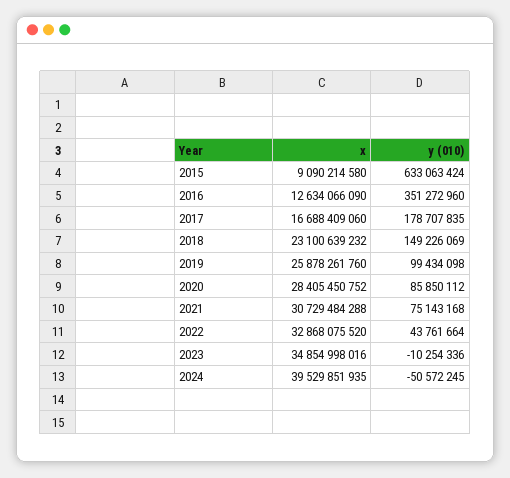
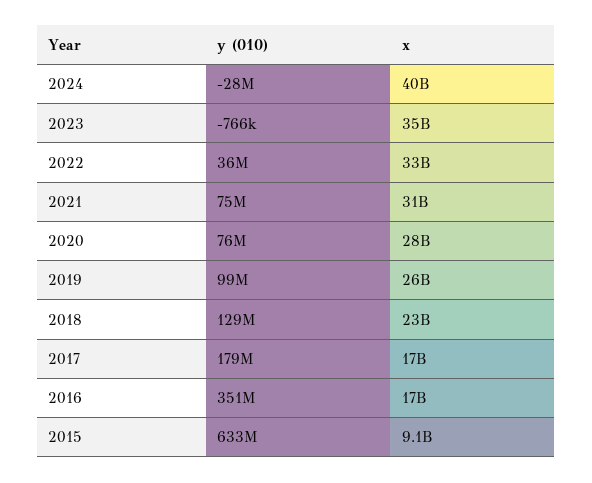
x, 2016: 12634066090 -> 17000000000
y (010), 2018: 149226069 -> 129000000
y (010), 2020: 85850112 -> 76000000
y (010), 2022: 43761664 -> 36000000
y (010), 2023: -10254336 -> -766000
y (010), 2024: -50572245 -> -28000000

